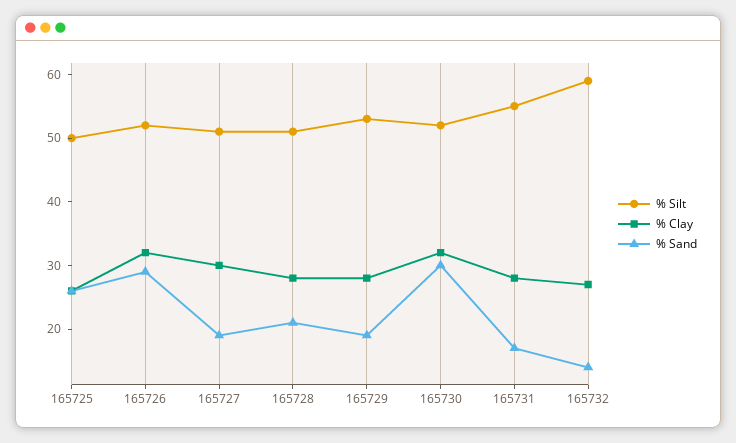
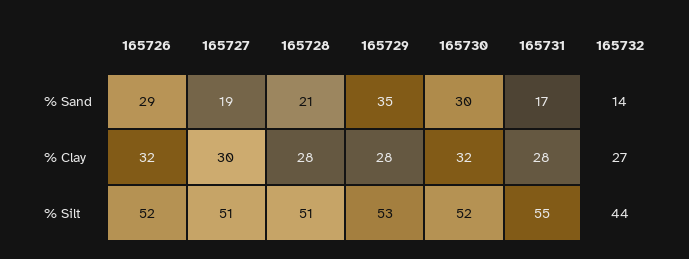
% Silt, 165725: 50 -> none
% Clay, 165725: 25 -> none
% Sand, 165725: 25 -> none
% Sand, 165729: 20 -> 35
% Silt, 165732: 60 -> 44

